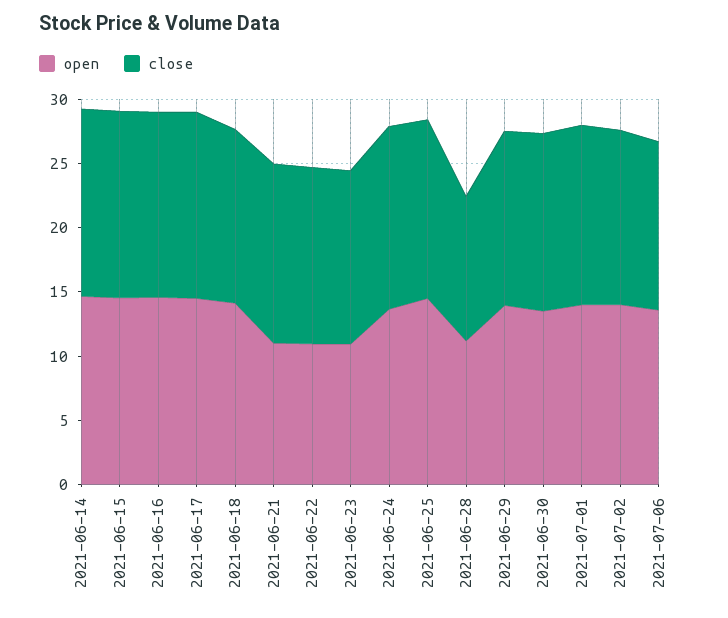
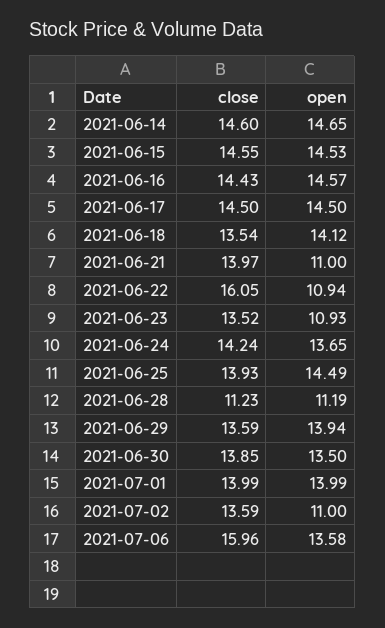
close, 2021-06-22: 14 -> 16.05
open, 2021-07-02: 14 -> 11
close, 2021-07-06: 13 -> 15.96

